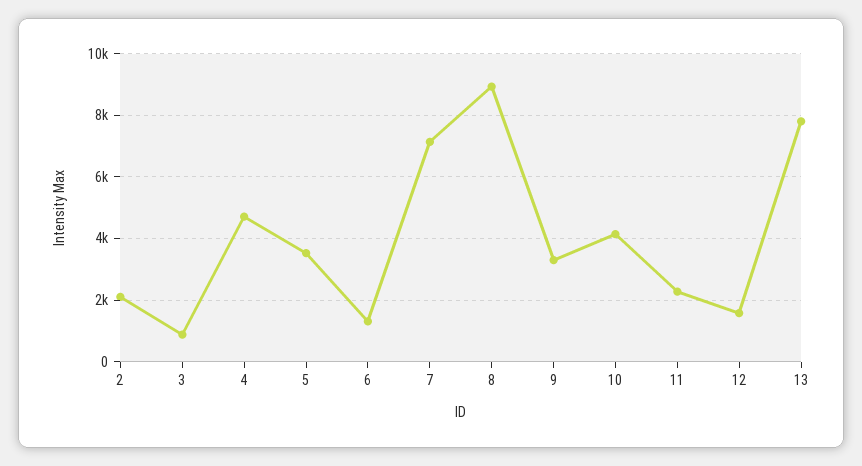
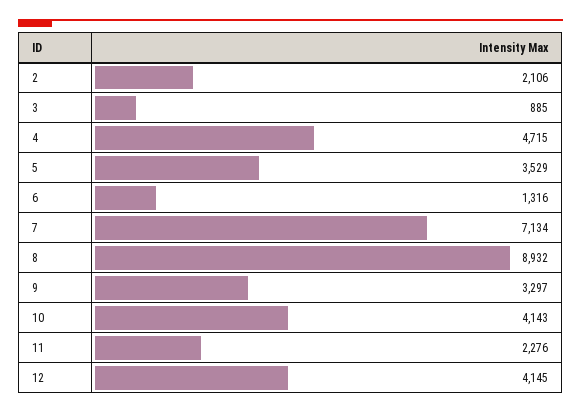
12: 1600 -> 4145
13: 7800 -> none

